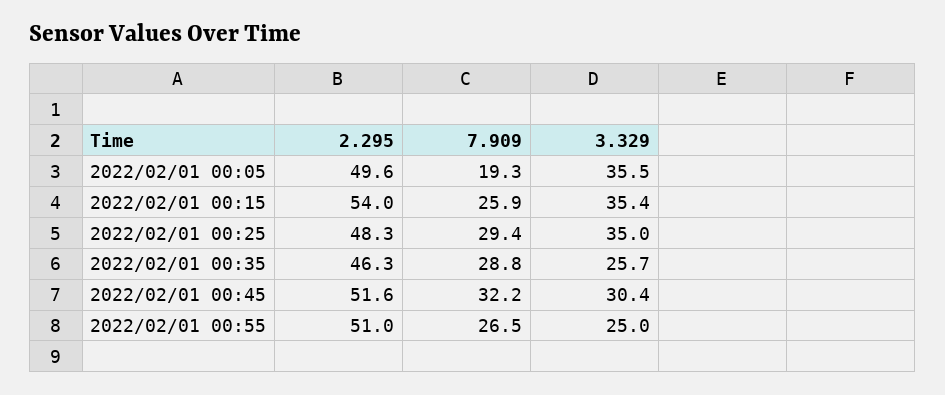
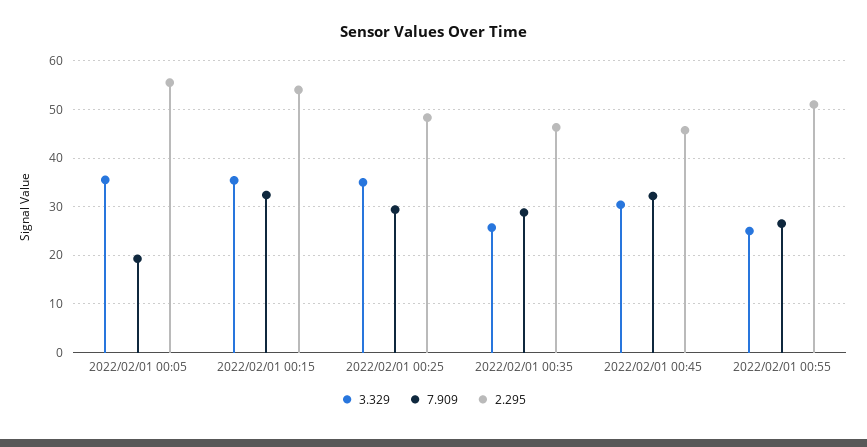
2.295, 2022/02/01 00:05: 49.6 -> 56
7.909, 2022/02/01 00:15: 25.9 -> 32
2.295, 2022/02/01 00:45: 51.6 -> 46

